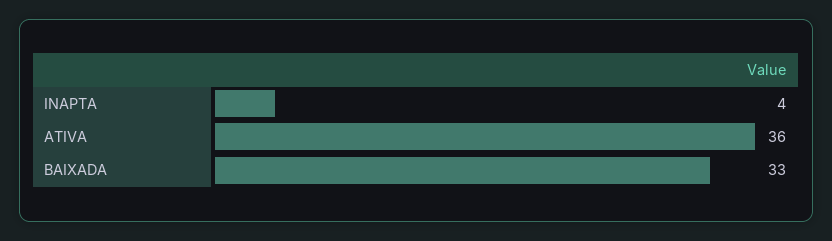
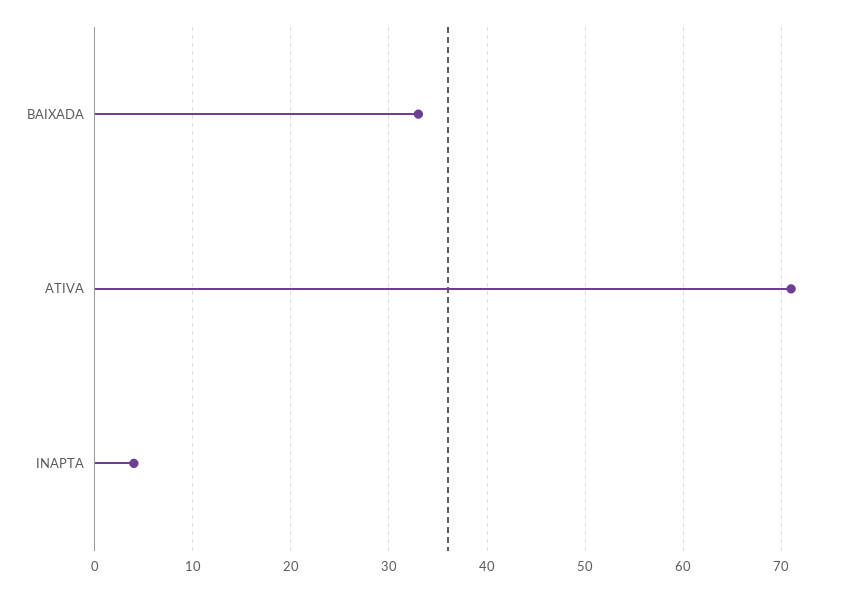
ATIVA: 36 -> 71

